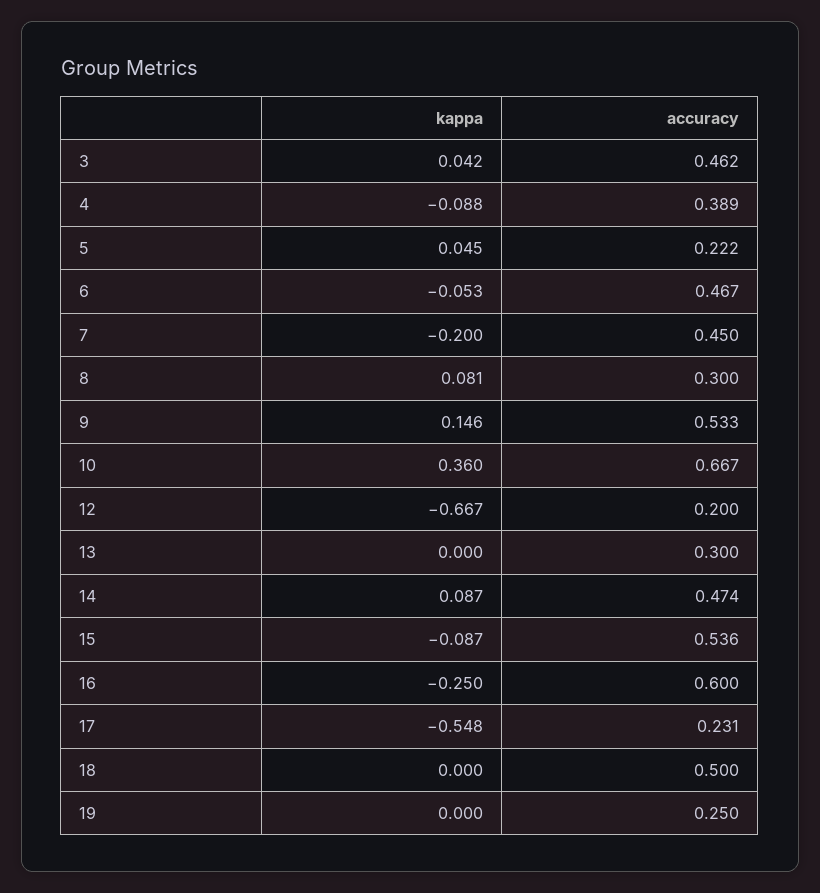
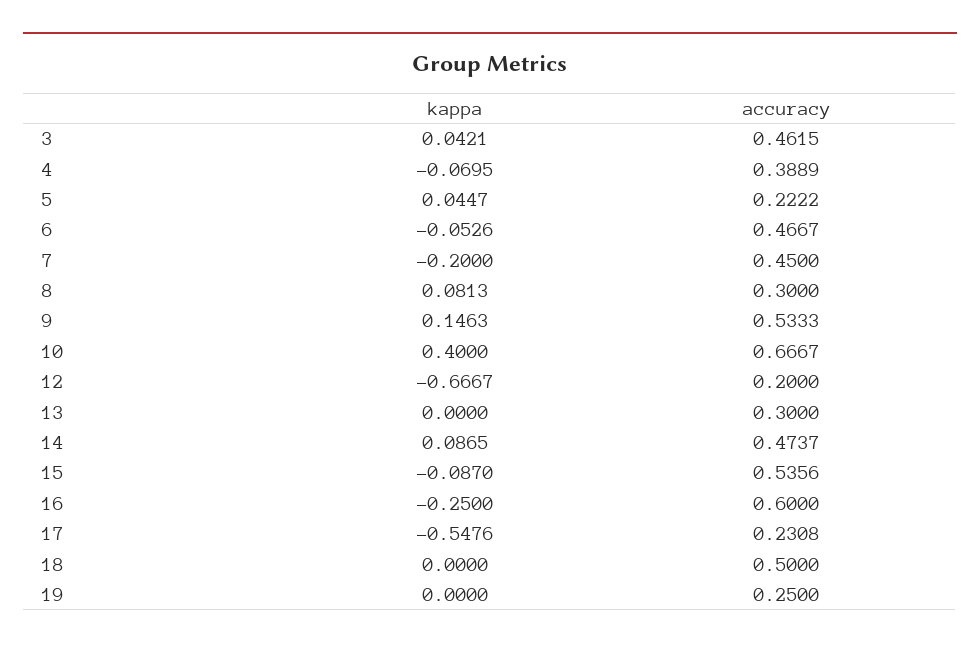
kappa, 4: -0.088 -> -0.0695
kappa, 10: 0.36 -> 0.4

